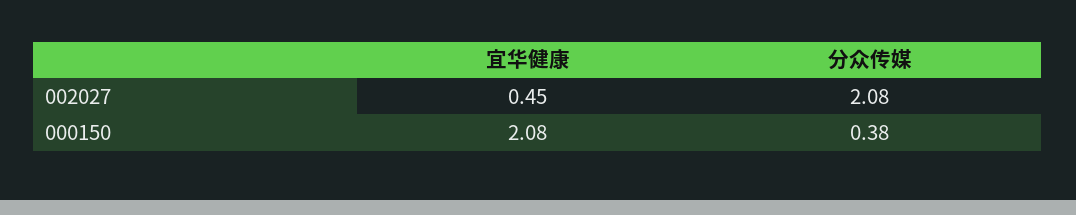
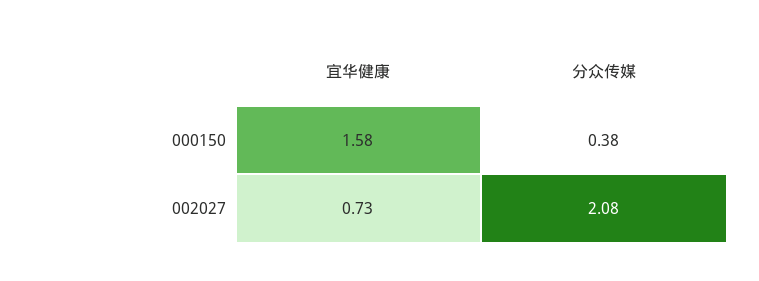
宜华健康, 002027: 0.45 -> 0.73
宜华健康, 000150: 2.08 -> 1.58

